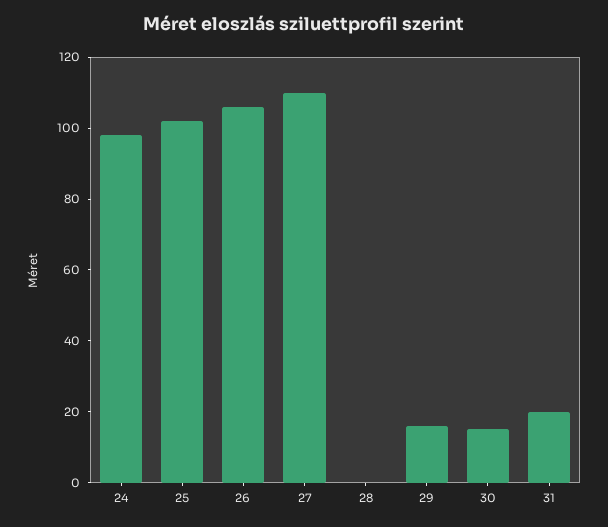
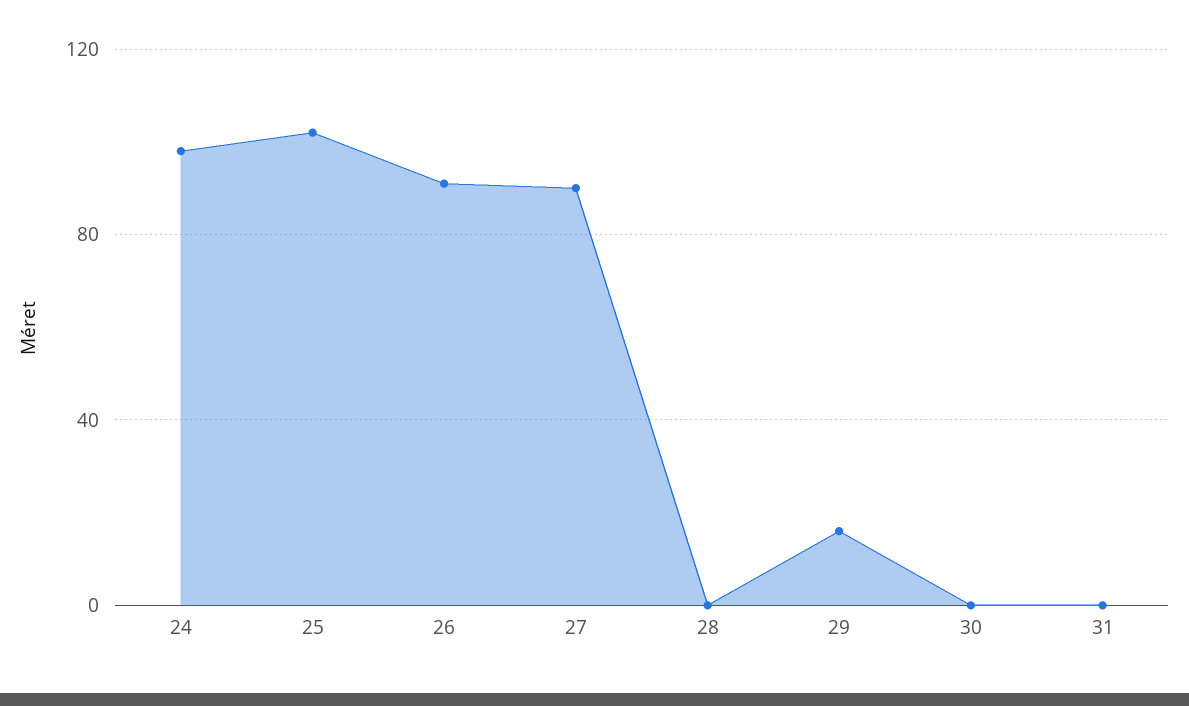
26: 105 -> 90
27: 110 -> 90
30: 15 -> 0
31: 20 -> 0

